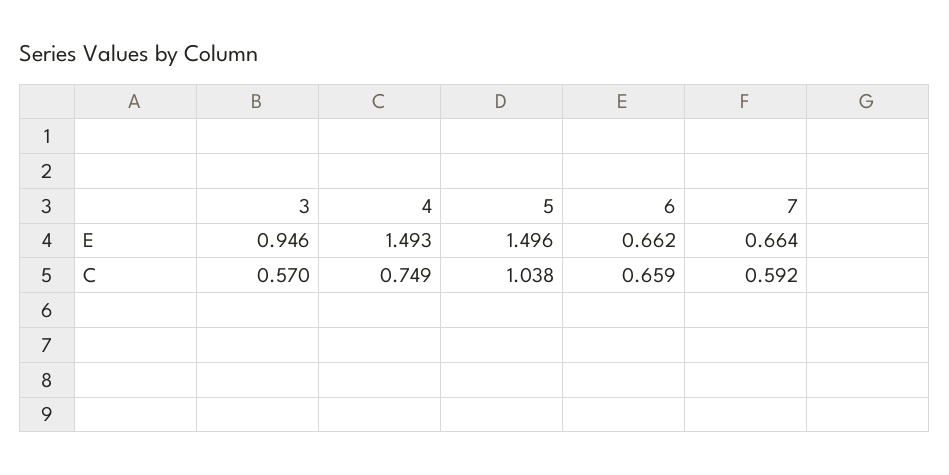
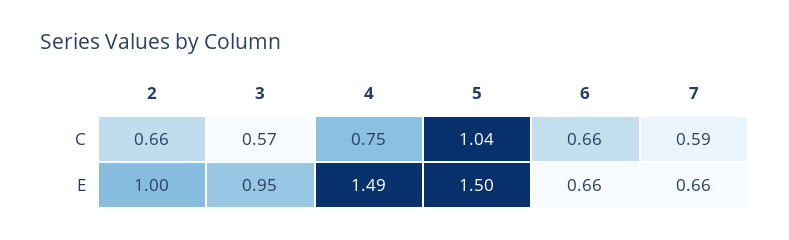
2, C: none -> 0.66
2, E: none -> 1

